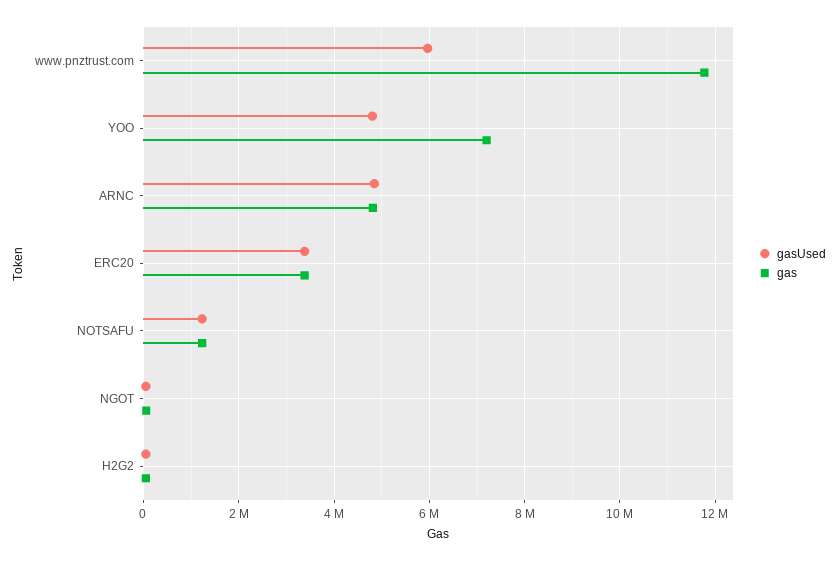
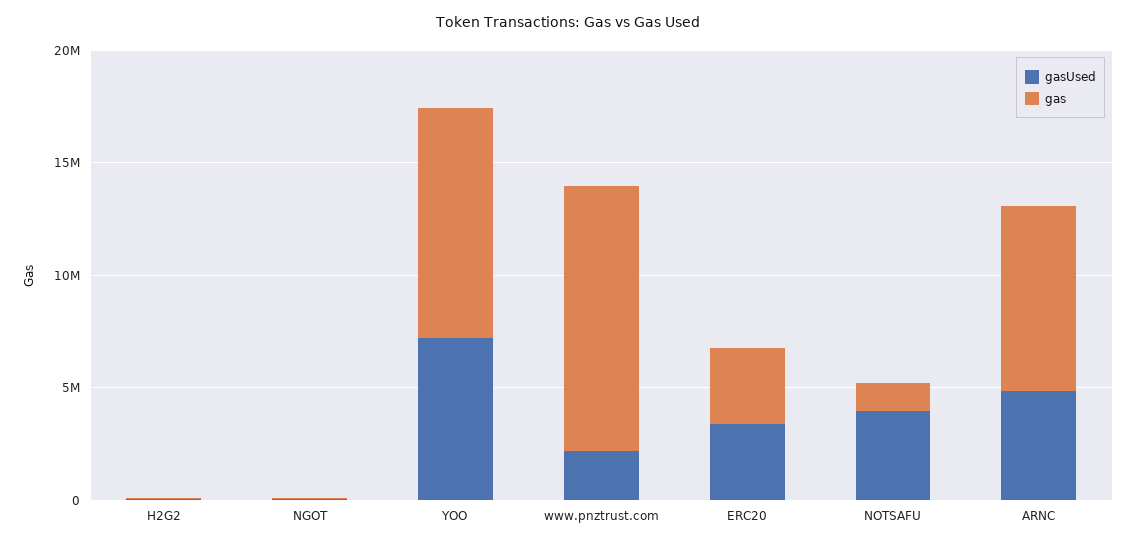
gasUsed, www.pnztrust.com: 6000000 -> 2000000
gasUsed, YOO: 4800000 -> 7000000
gas, YOO: 7200000 -> 10000000
gas, ARNC: 4800000 -> 8000000
gasUsed, NOTSAFU: 1200000 -> 4000000

